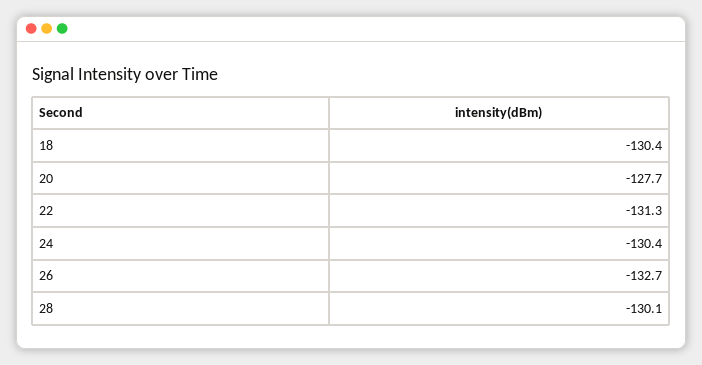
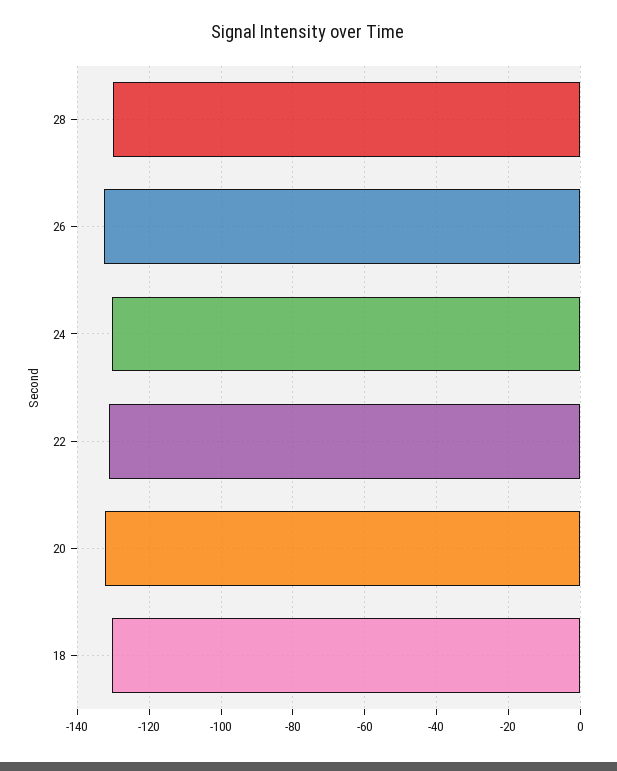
20: -127.7 -> -132

